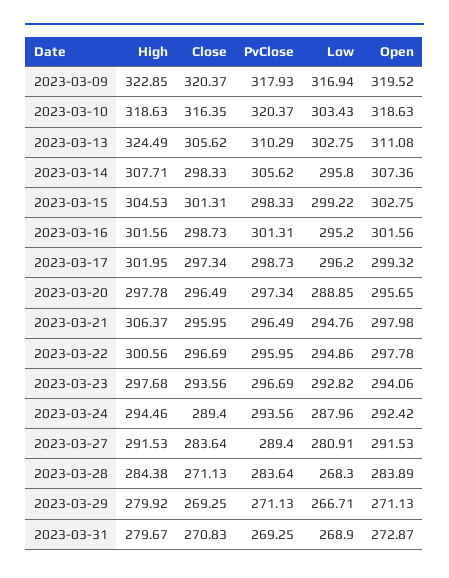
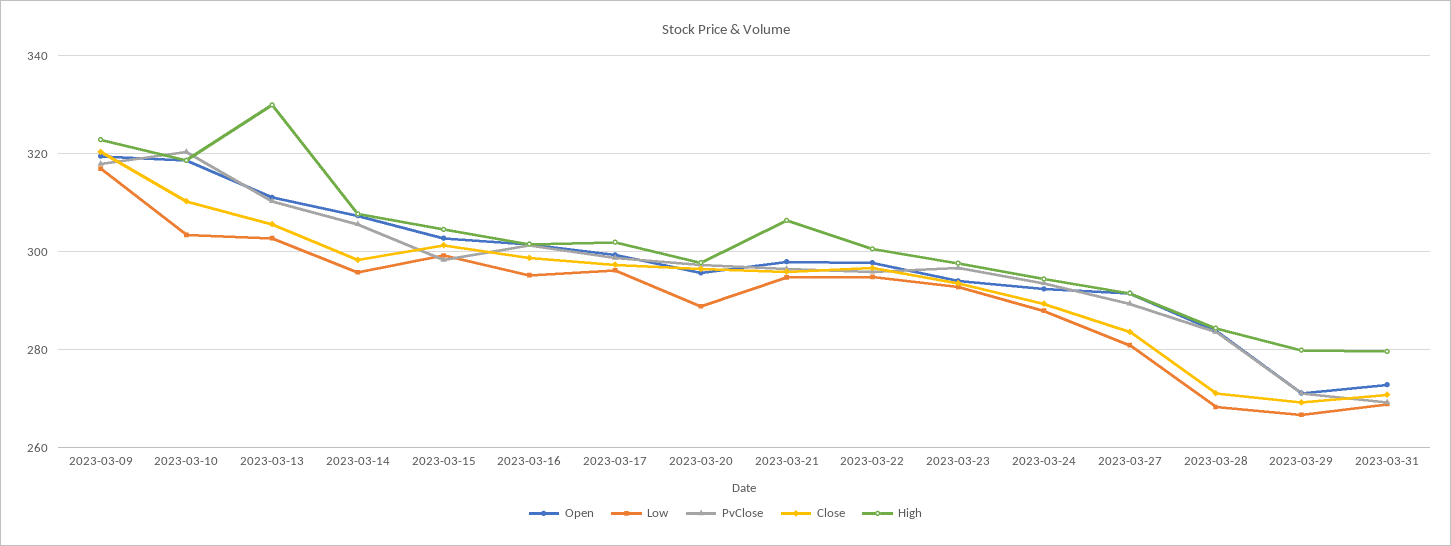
Close, 2023-03-10: 316.35 -> 310
High, 2023-03-13: 324.49 -> 330

